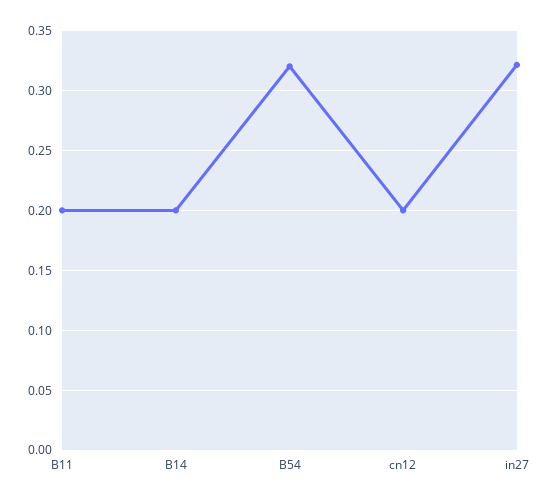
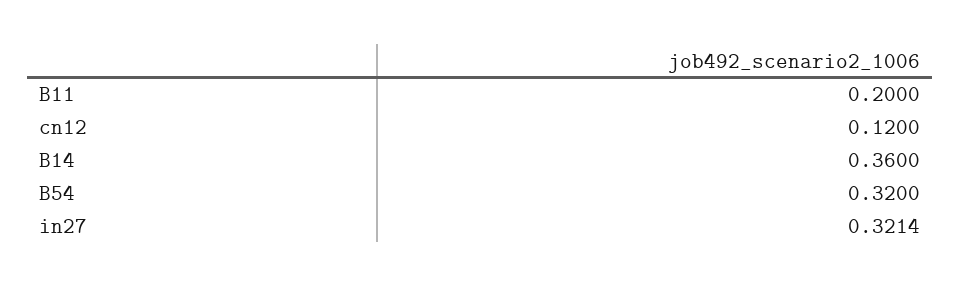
B14: 0.2 -> 0.36
cn12: 0.2 -> 0.12

